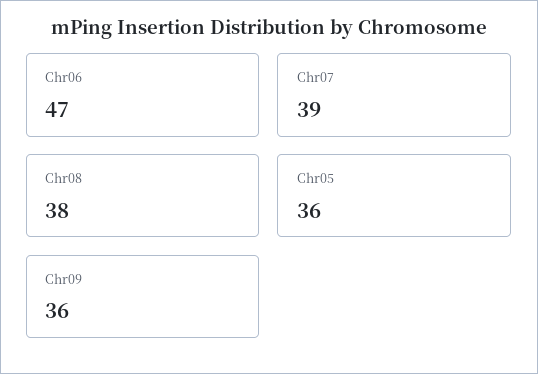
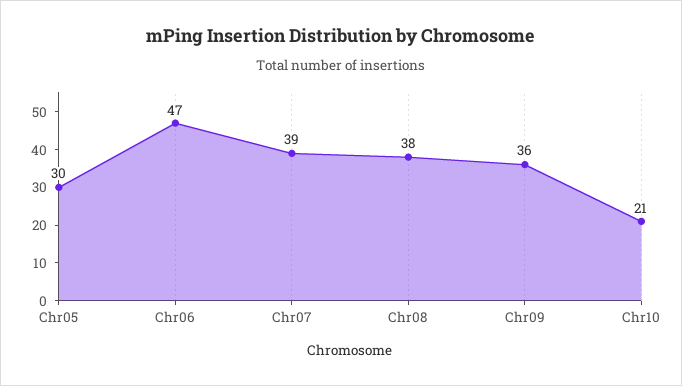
Chr05: 36 -> 30
Chr10: none -> 21

